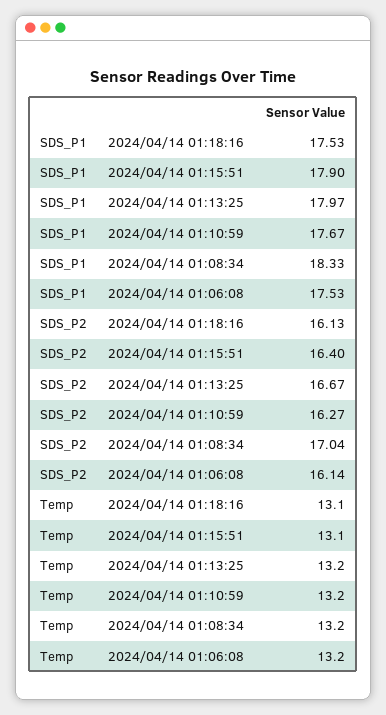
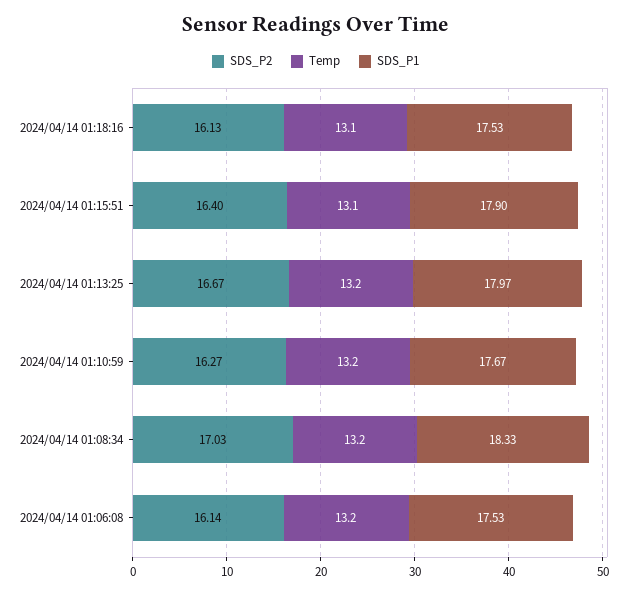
SDS_P2, 2024/04/14 01:08:34: 17.04 -> 17.03

